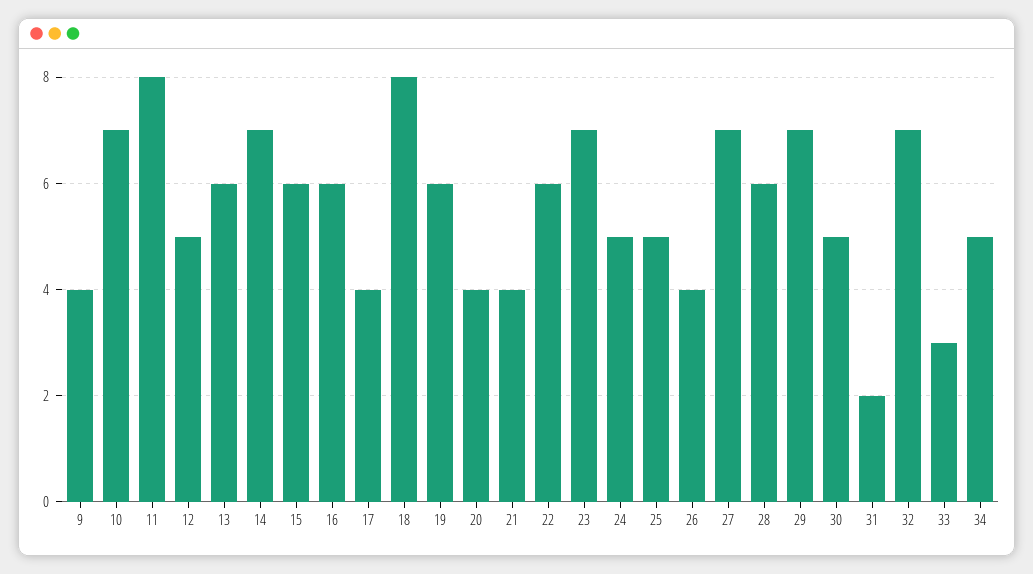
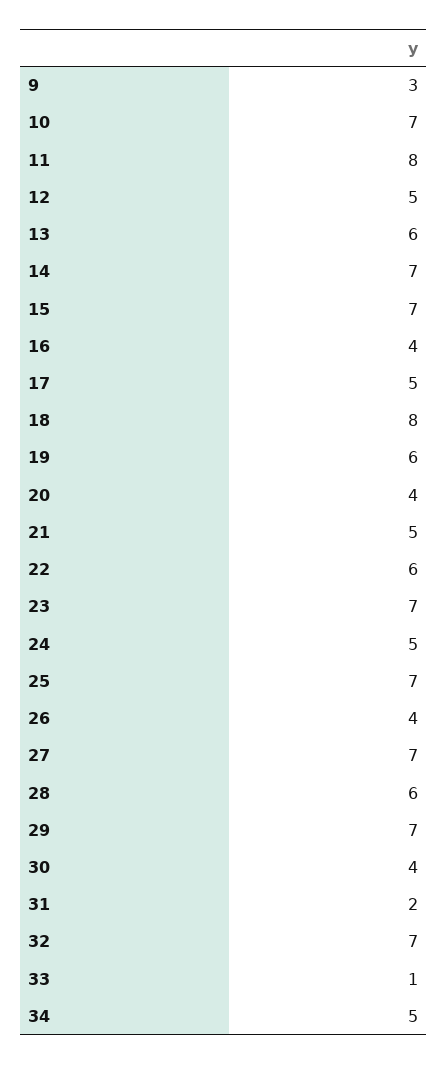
9: 4 -> 3
15: 6 -> 7
16: 6 -> 4
17: 4 -> 5
21: 4 -> 5
25: 5 -> 7
30: 5 -> 4
33: 3 -> 1

